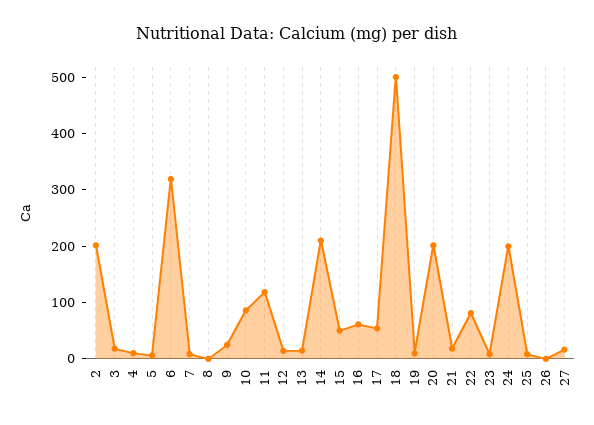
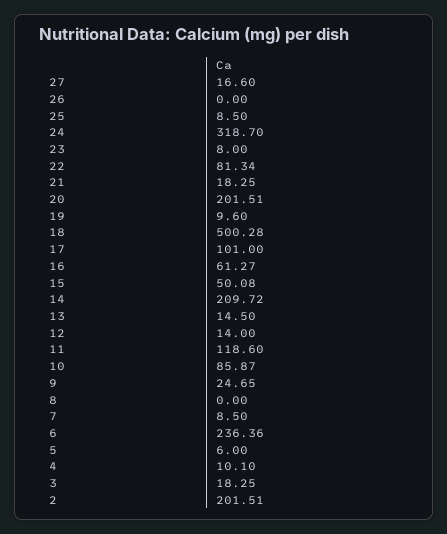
6: 320 -> 236.36
17: 60 -> 101
24: 200 -> 318.7

